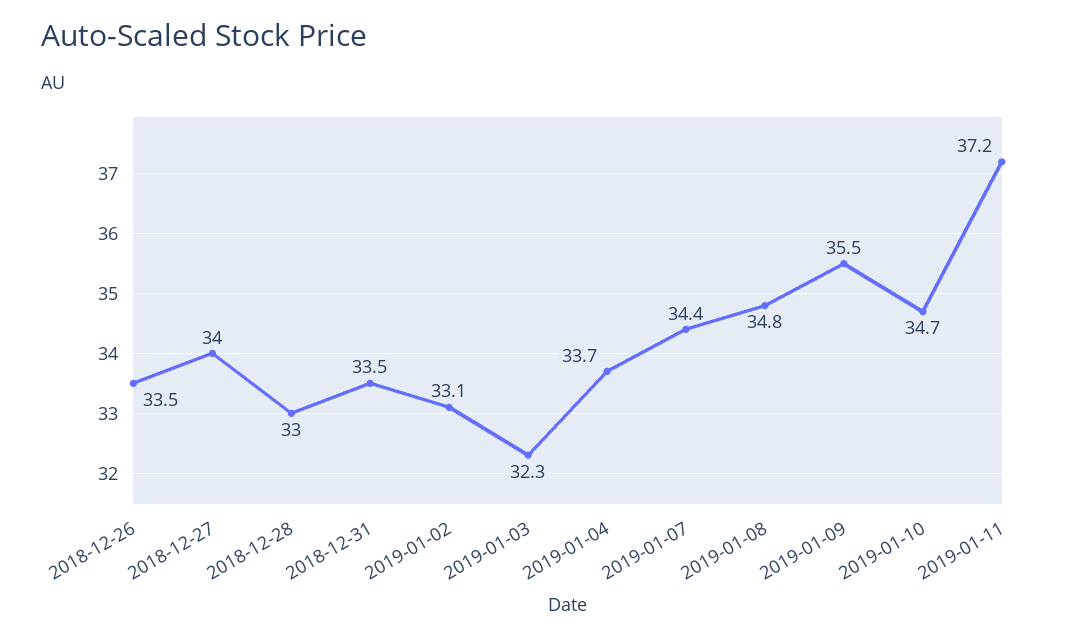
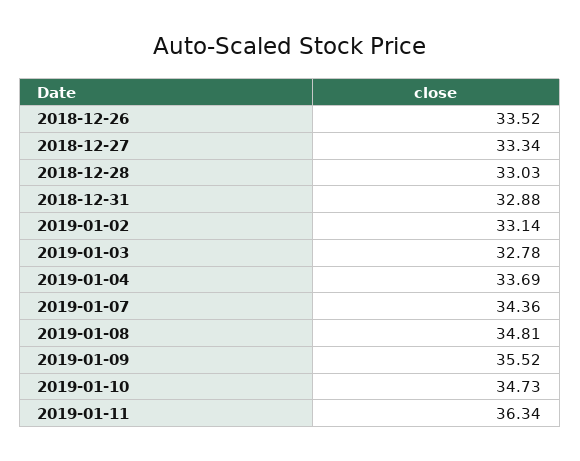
2018-12-27: 34 -> 33.34
2018-12-31: 33.5 -> 32.88
2019-01-03: 32.3 -> 32.78
2019-01-11: 37.2 -> 36.34

